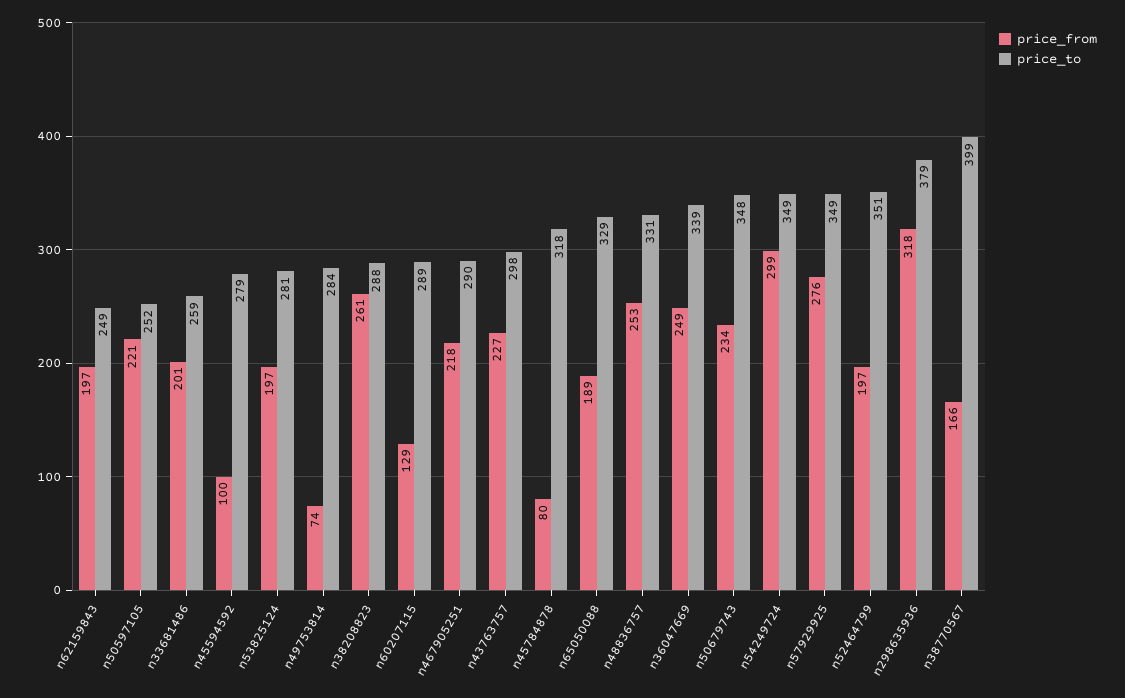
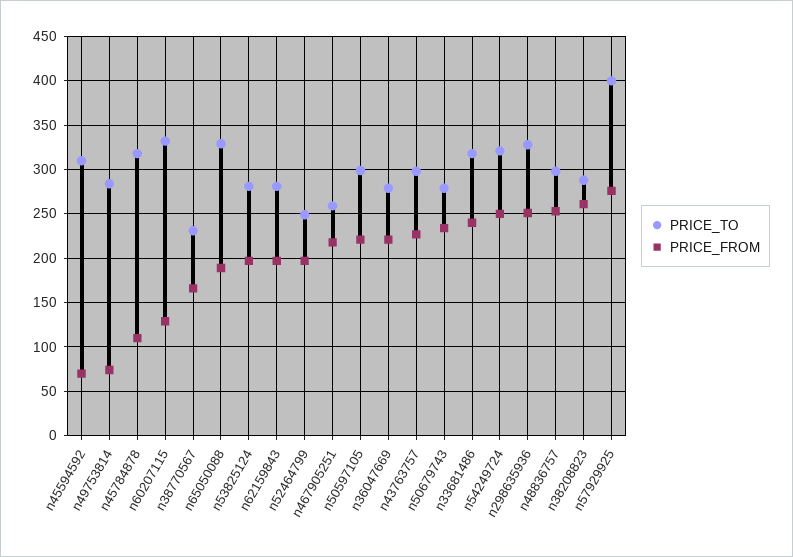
price_to, n62159843: 249 -> 280
price_to, n50597105: 252 -> 300
price_from, n33681486: 201 -> 240
price_to, n33681486: 259 -> 320
price_from, n45594592: 100 -> 70
price_to, n45594592: 279 -> 310
price_to, n60207115: 289 -> 330
price_to, n467905251: 290 -> 260
price_from, n45784878: 80 -> 110
price_to, n48836757: 331 -> 300
price_from, n36047669: 249 -> 220
price_to, n36047669: 339 -> 280
price_to, n50679743: 348 -> 280
price_from, n54249724: 299 -> 250
price_to, n54249724: 349 -> 320
price_to, n57929925: 349 -> 400
price_to, n52464799: 351 -> 250
price_from, n298635936: 318 -> 250
price_to, n298635936: 379 -> 330
price_to, n38770567: 399 -> 230

